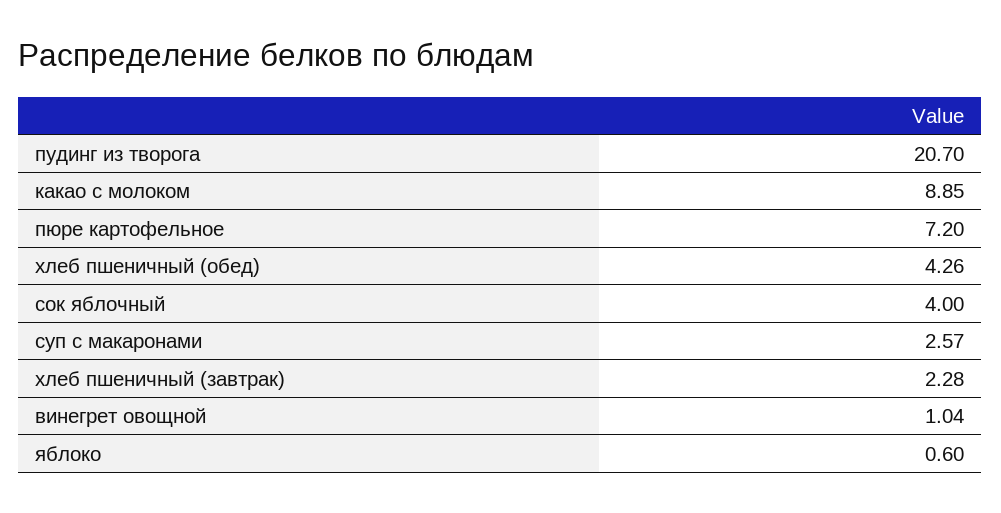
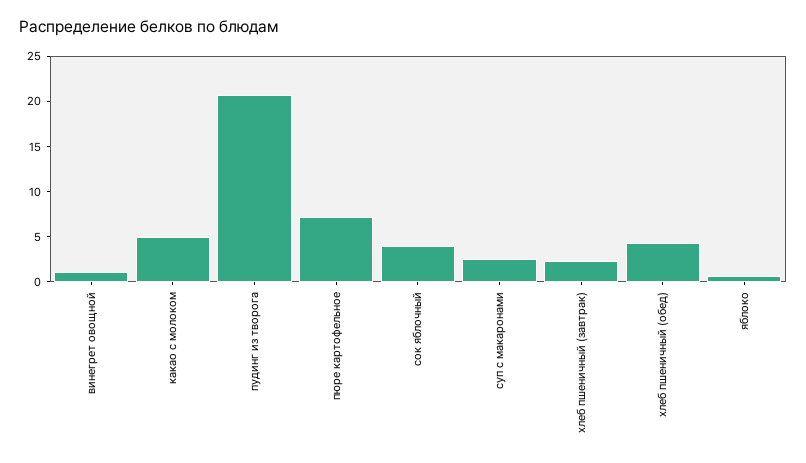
какао с молоком: 8.85 -> 5

